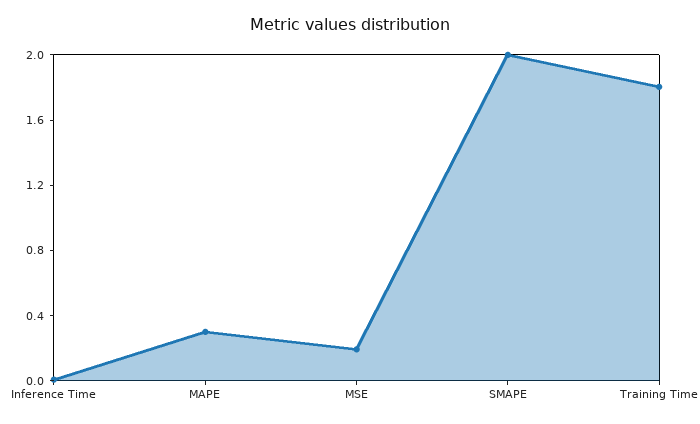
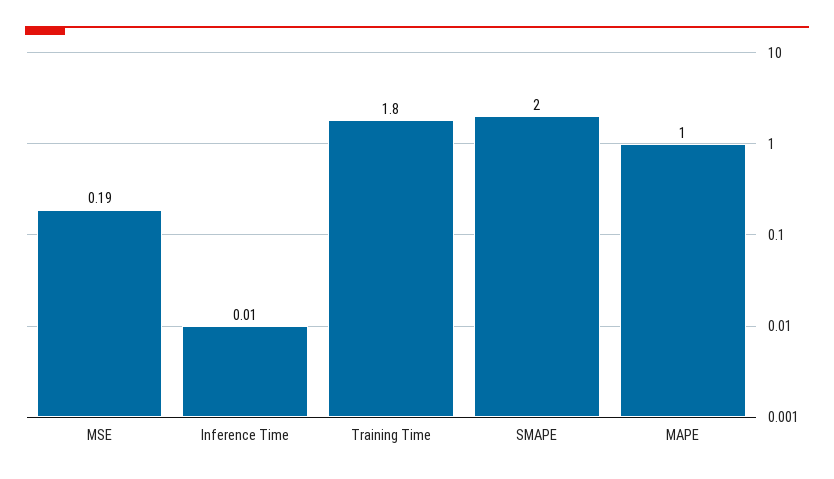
MAPE: 0.3 -> 1

